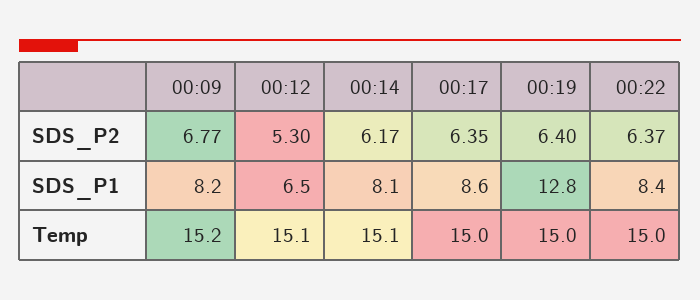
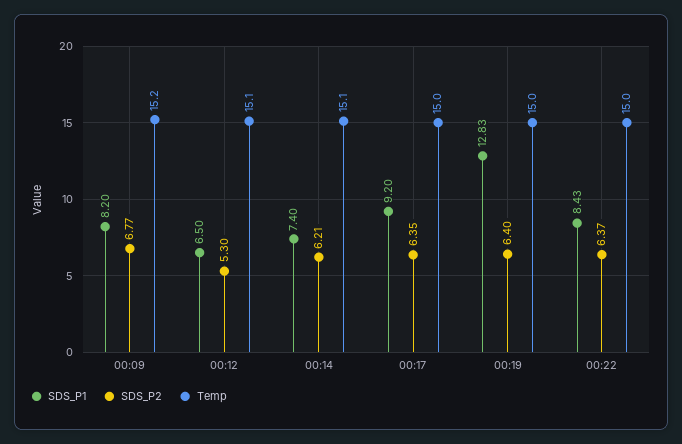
SDS_P2, 00:14: 6.17 -> 6.21
SDS_P1, 00:14: 8.1 -> 7.4
SDS_P1, 00:17: 8.6 -> 9.2

